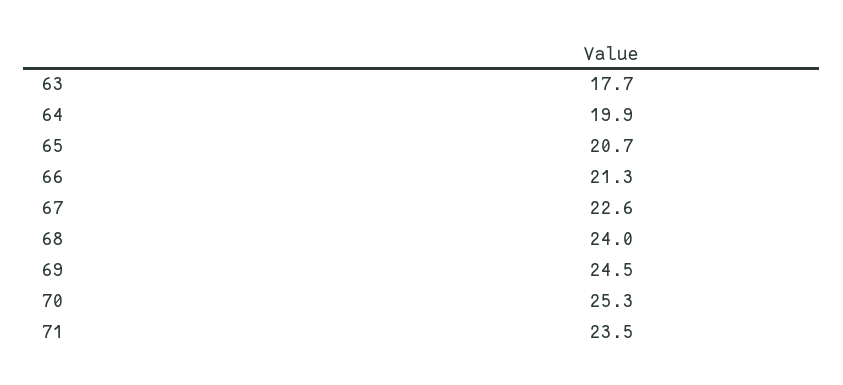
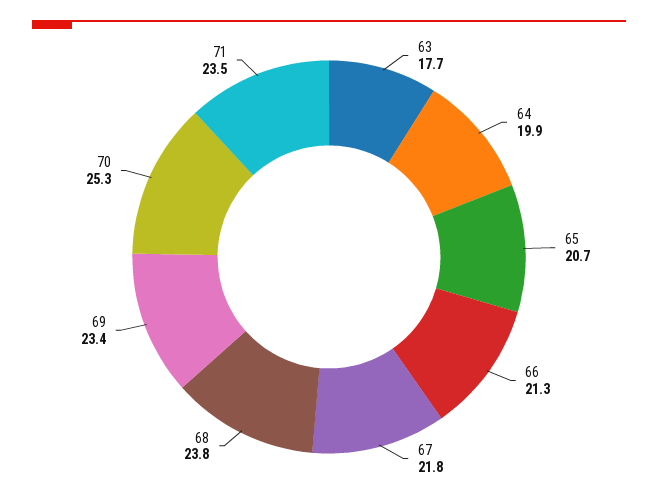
67: 22.6 -> 21.8
68: 24 -> 23.8
69: 24.5 -> 23.4

